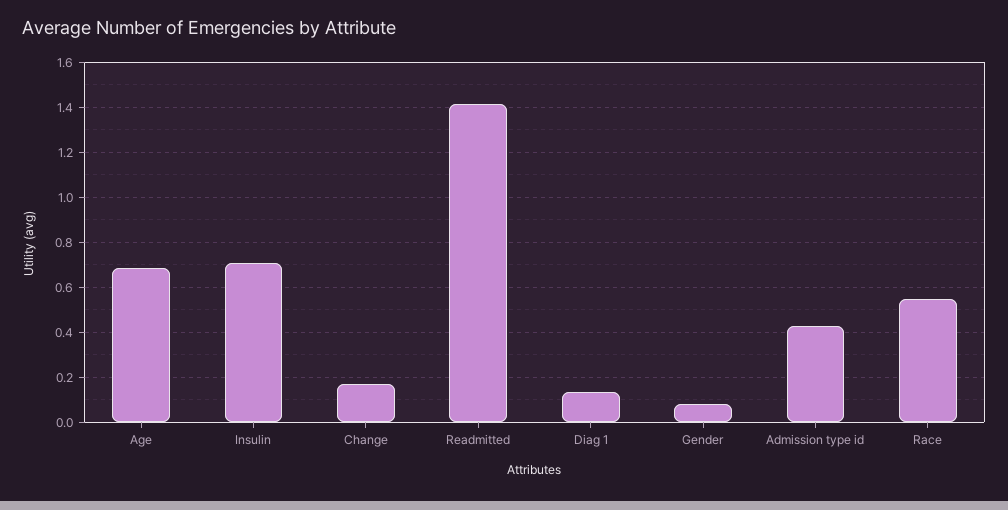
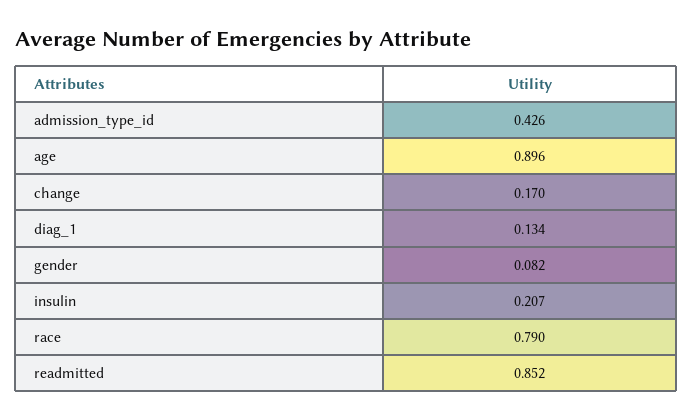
Age: 0.7 -> 0.896
Insulin: 0.7 -> 0.207
Readmitted: 1.4 -> 0.852
Race: 0.55 -> 0.79

